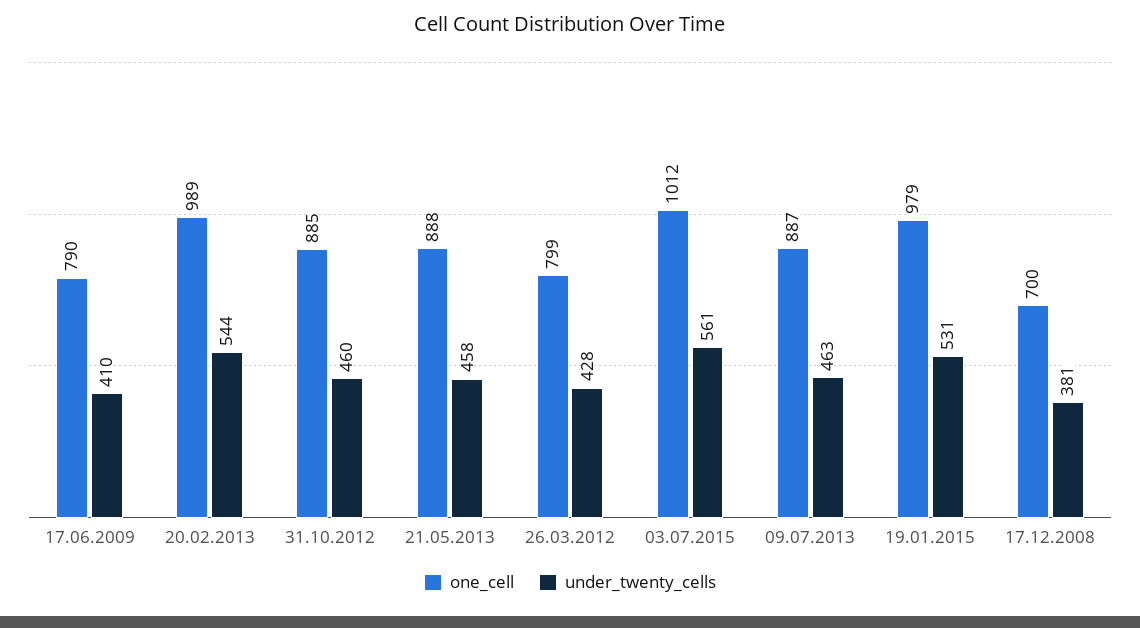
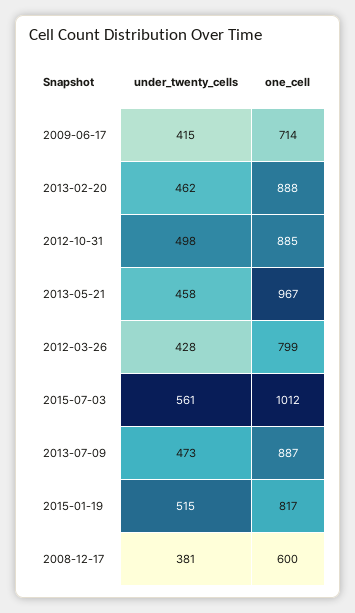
one_cell, 17.06.2009: 790 -> 714
under_twenty_cells, 17.06.2009: 410 -> 415
one_cell, 20.02.2013: 989 -> 888
under_twenty_cells, 20.02.2013: 544 -> 462
under_twenty_cells, 31.10.2012: 460 -> 498
one_cell, 21.05.2013: 888 -> 967
under_twenty_cells, 09.07.2013: 463 -> 473
one_cell, 19.01.2015: 979 -> 817
under_twenty_cells, 19.01.2015: 531 -> 515
one_cell, 17.12.2008: 700 -> 600

